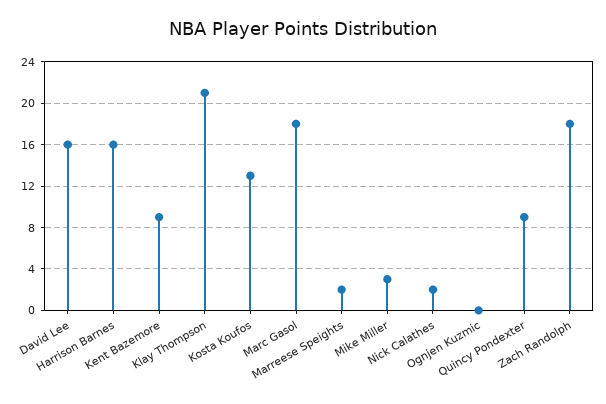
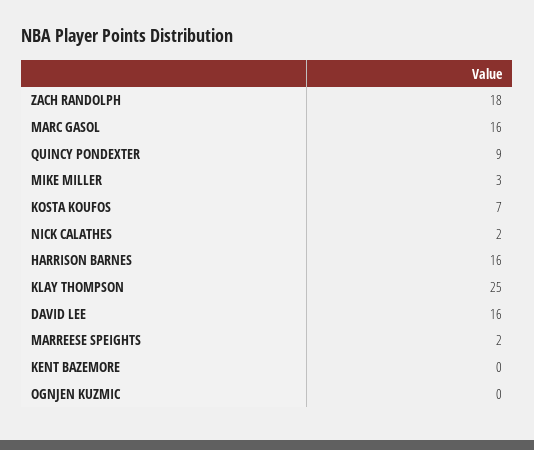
Kent Bazemore: 9 -> 0
Klay Thompson: 21 -> 25
Kosta Koufos: 13 -> 7
Marc Gasol: 18 -> 16

